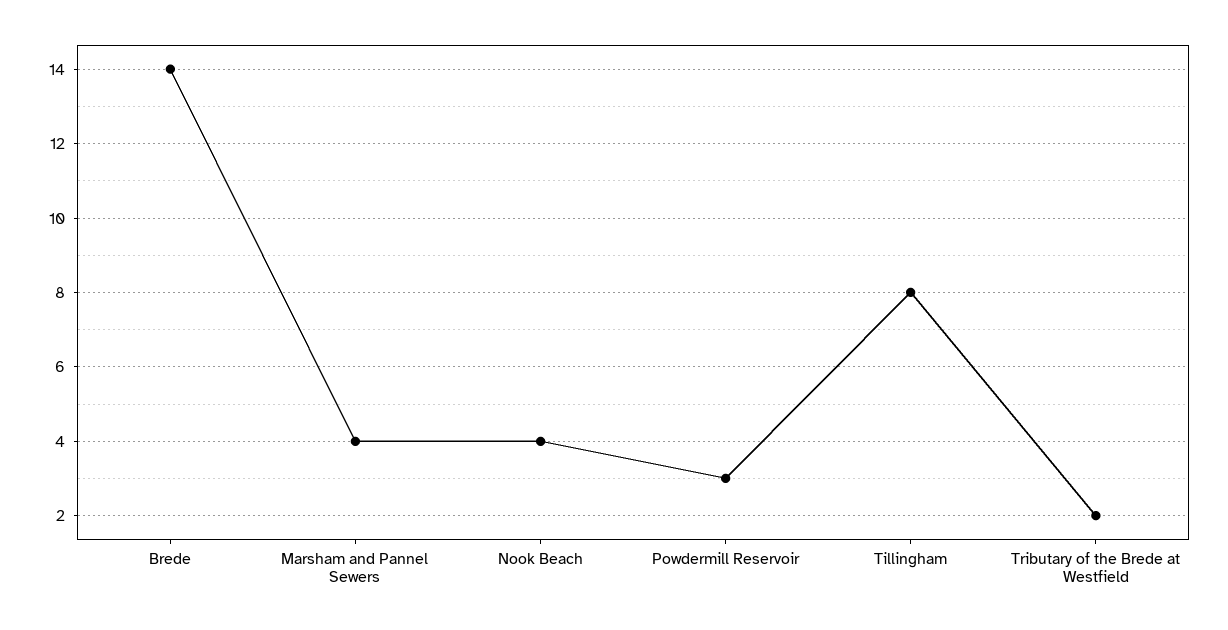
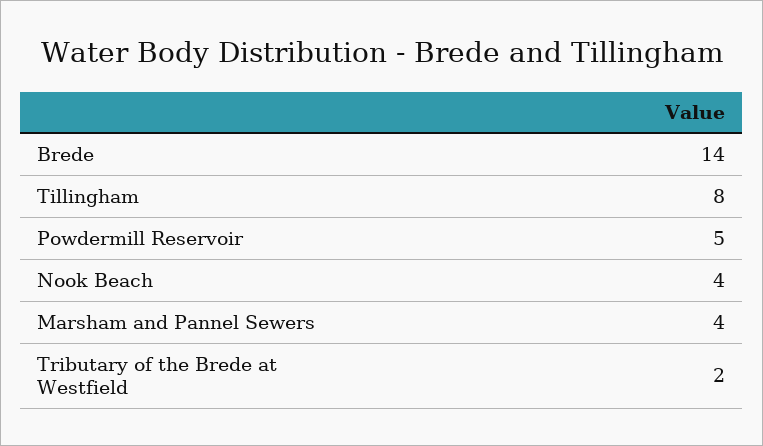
Powdermill Reservoir: 3 -> 5

